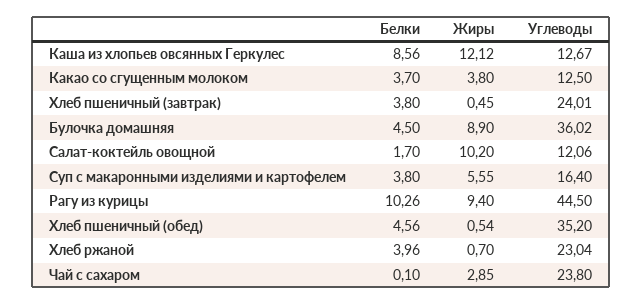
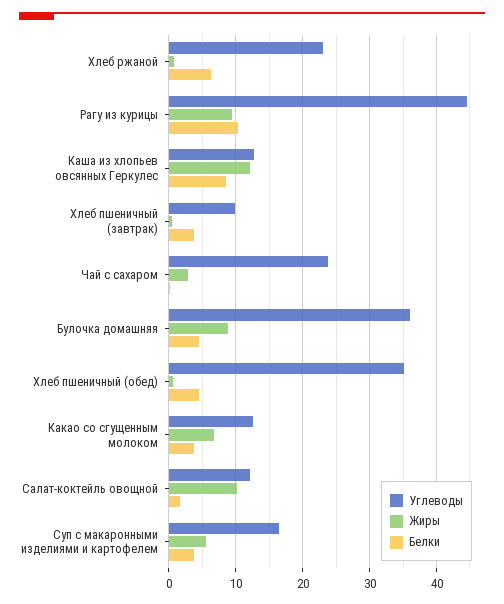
Жиры, Какао со сгущенным молоком: 3.8 -> 7
Углеводы, Хлеб пшеничный (завтрак): 24.01 -> 10
Белки, Хлеб ржаной: 3.96 -> 6

